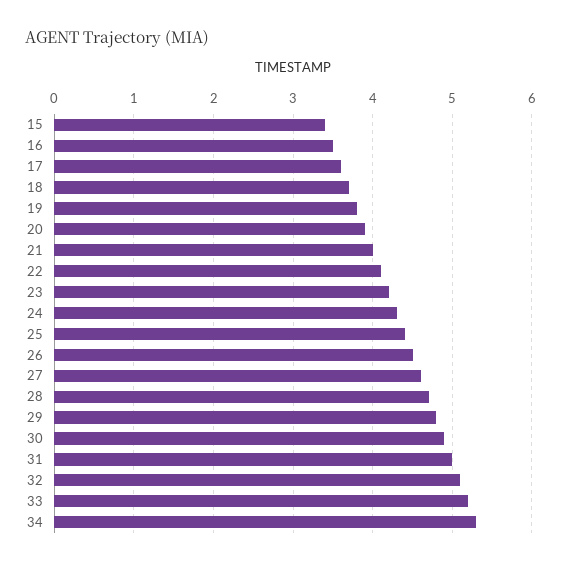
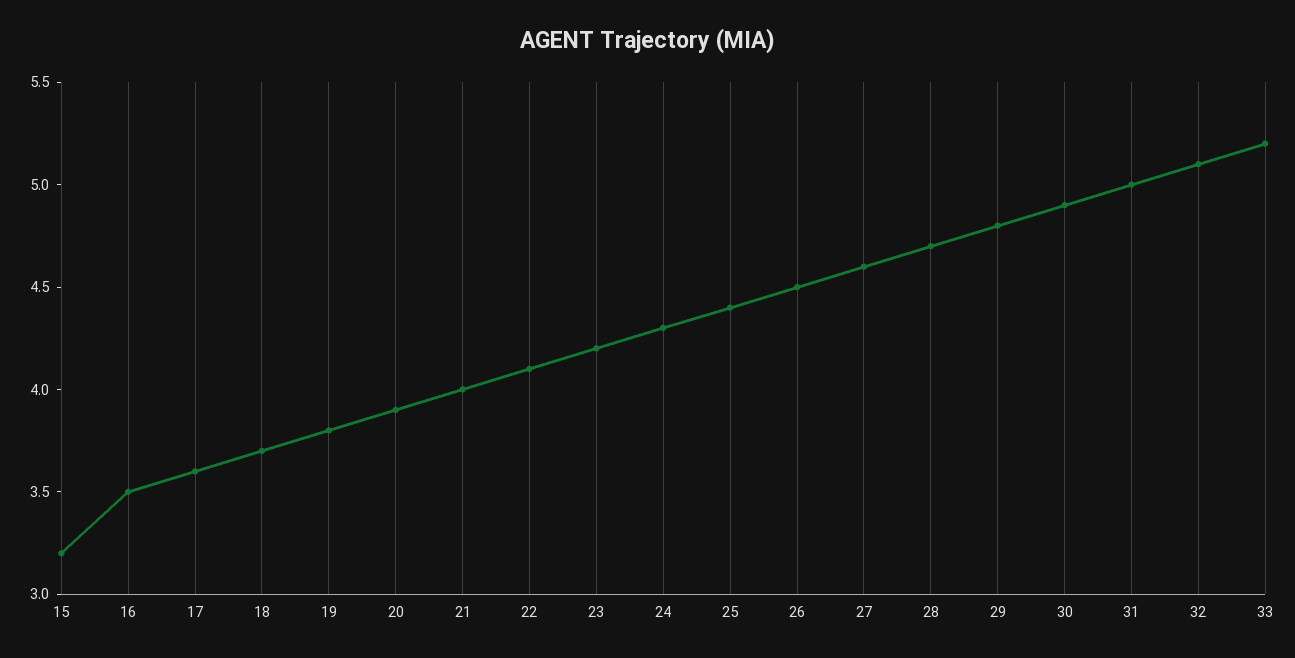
15: 3.4 -> 3.2
34: 5.3 -> none

